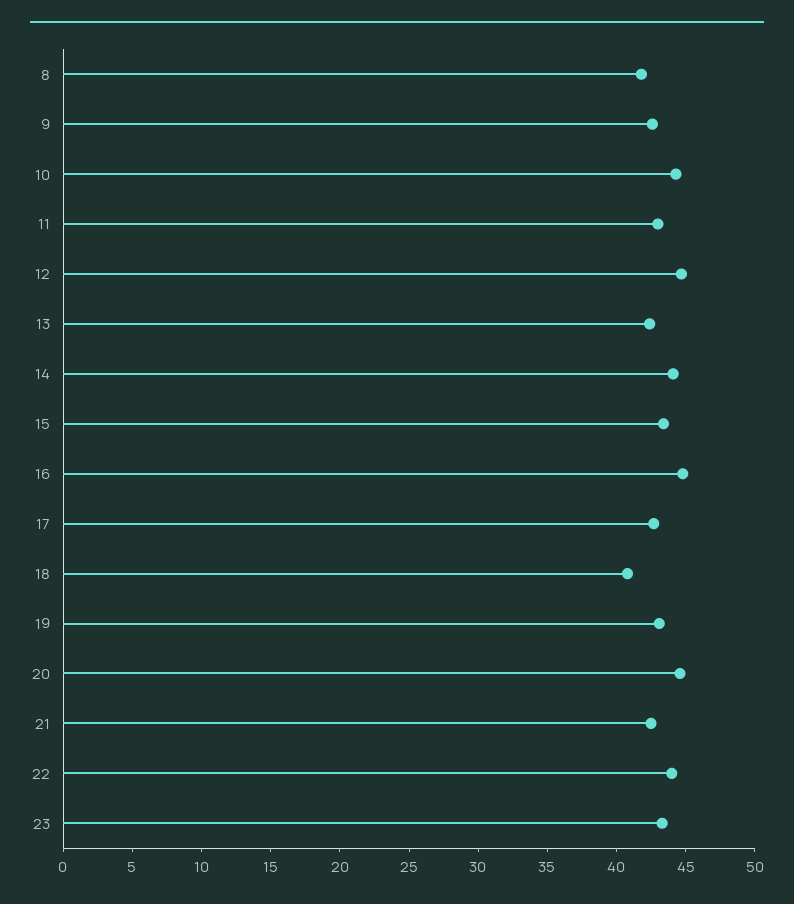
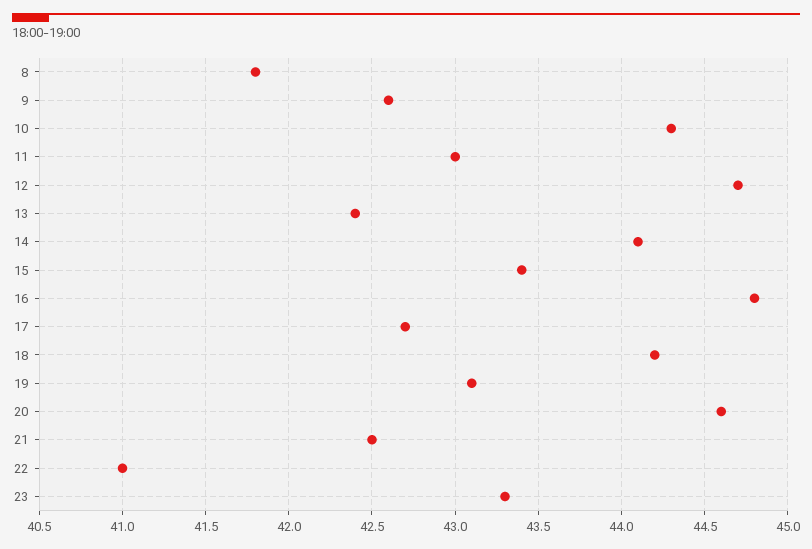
18: 41 -> 44.2
22: 44 -> 41

